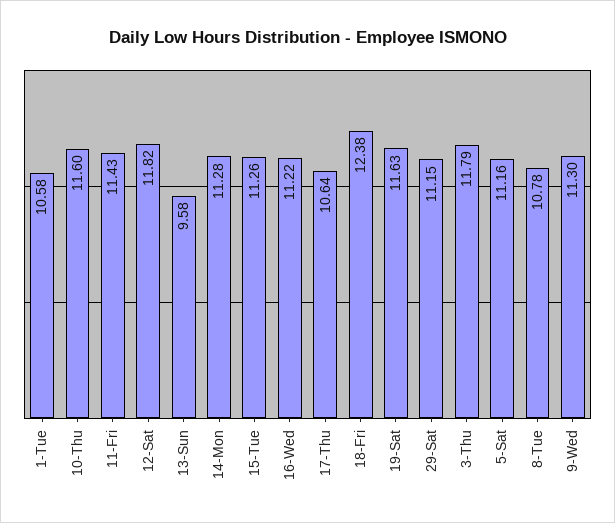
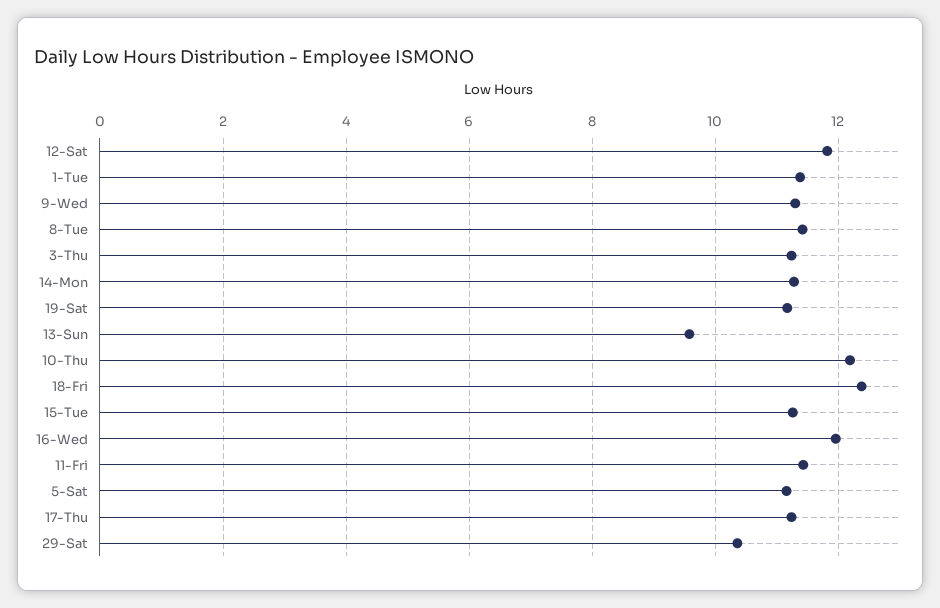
1-Tue: 10.58 -> 11.4
10-Thu: 11.6 -> 12.2
16-Wed: 11.22 -> 12
17-Thu: 10.64 -> 11.2
19-Sat: 11.63 -> 11.2
29-Sat: 11.15 -> 10.4
3-Thu: 11.79 -> 11.2
8-Tue: 10.78 -> 11.4

